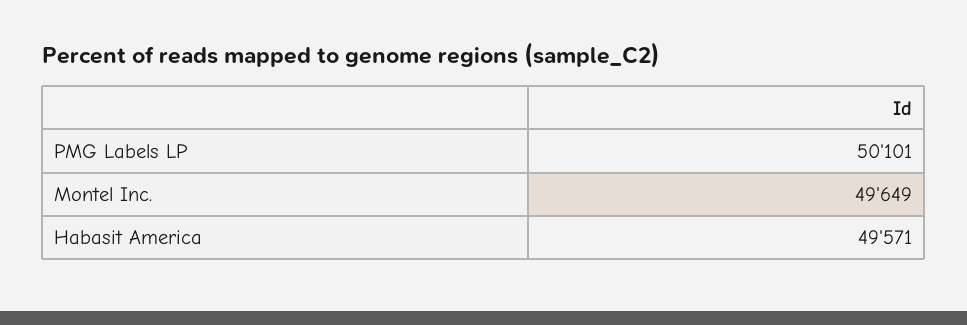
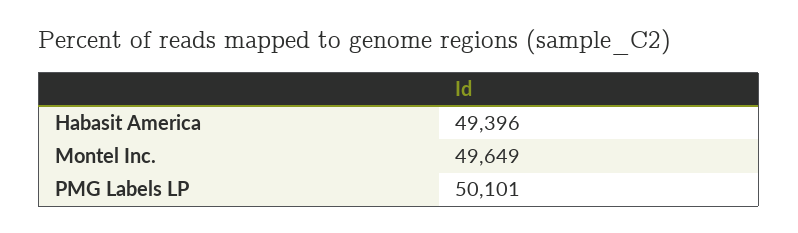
Habasit America: 49571 -> 49396

